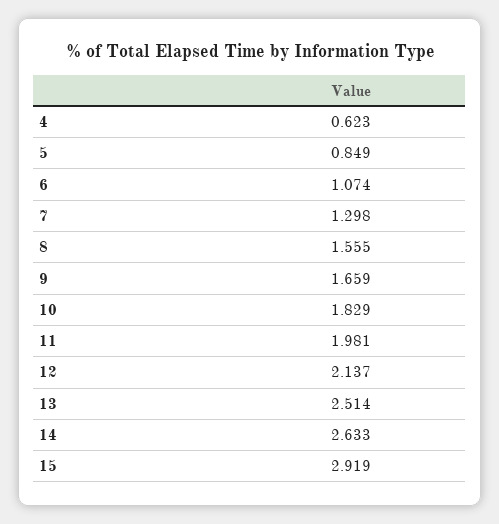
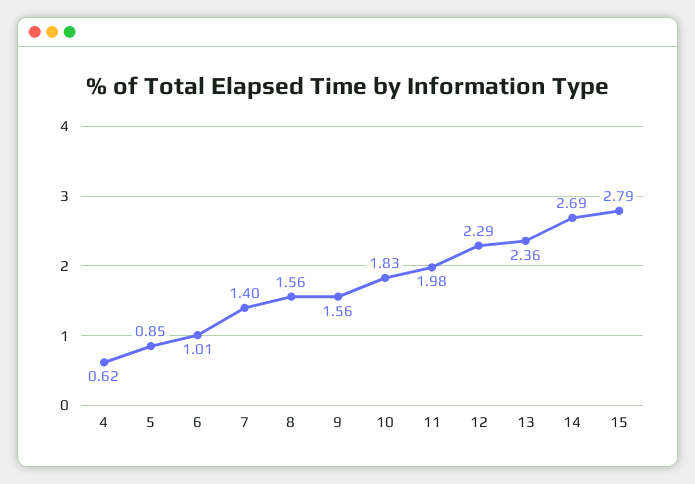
6: 1.074 -> 1.01
7: 1.298 -> 1.4
9: 1.659 -> 1.56
12: 2.137 -> 2.29
13: 2.514 -> 2.36
14: 2.633 -> 2.69
15: 2.919 -> 2.79

